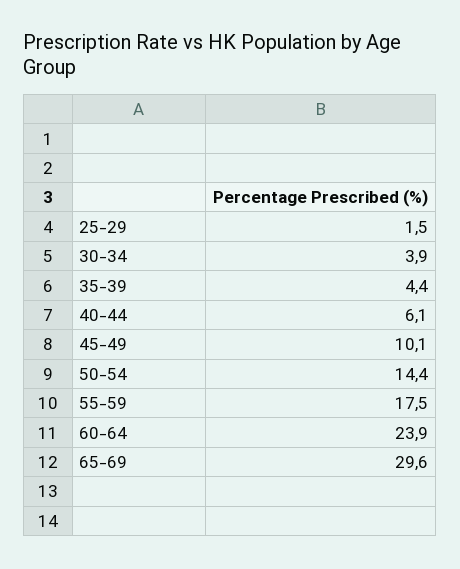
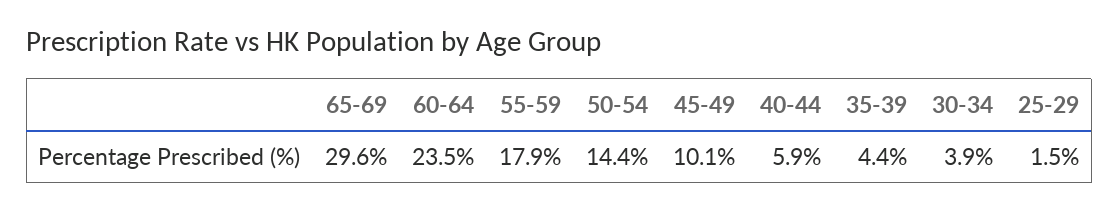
40-44: 6.1 -> 5.9
55-59: 17.5 -> 17.9
60-64: 23.9 -> 23.5

